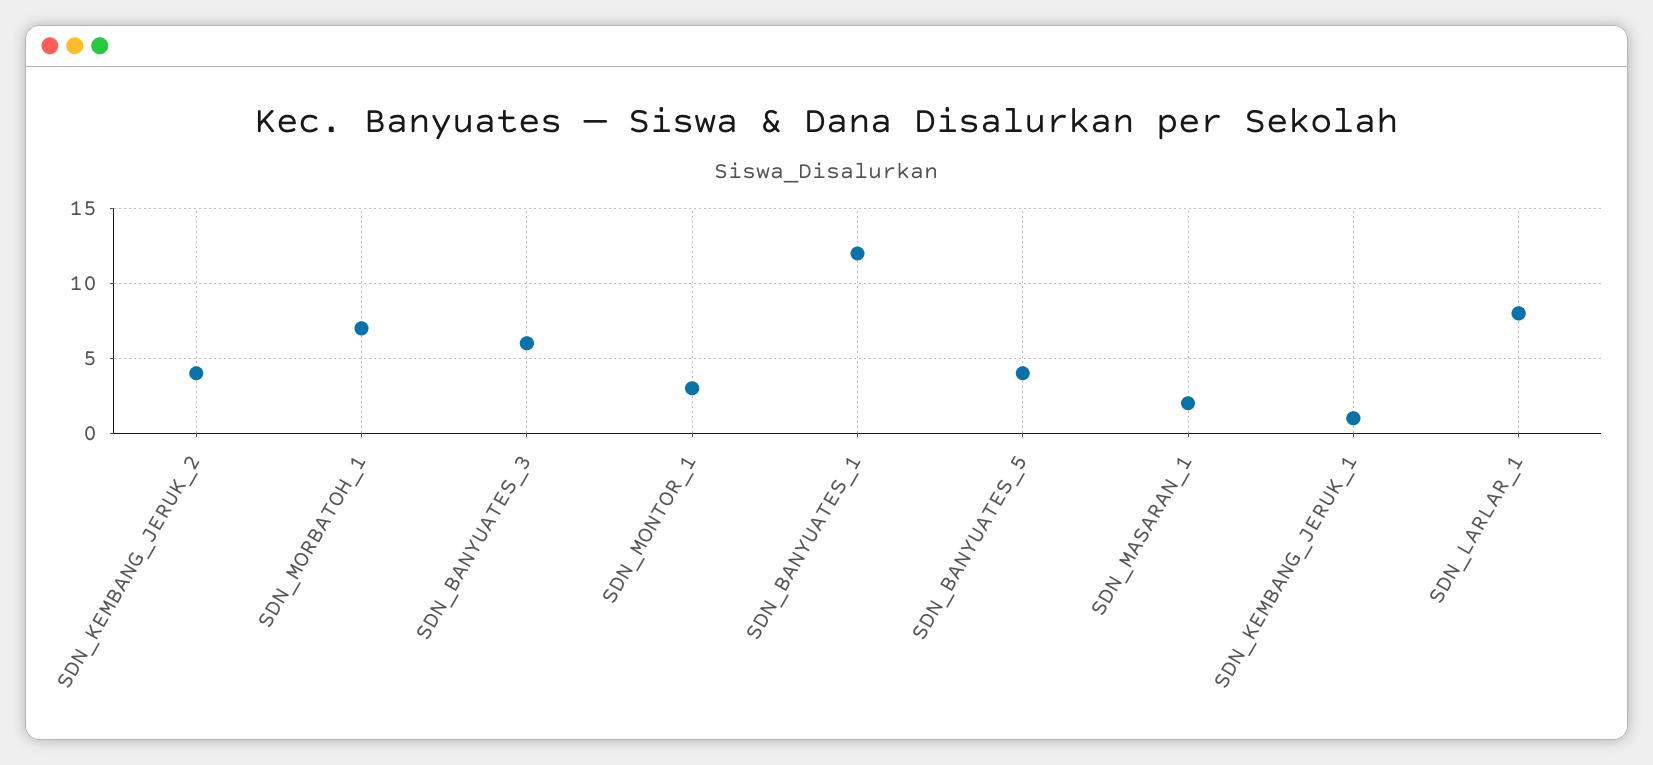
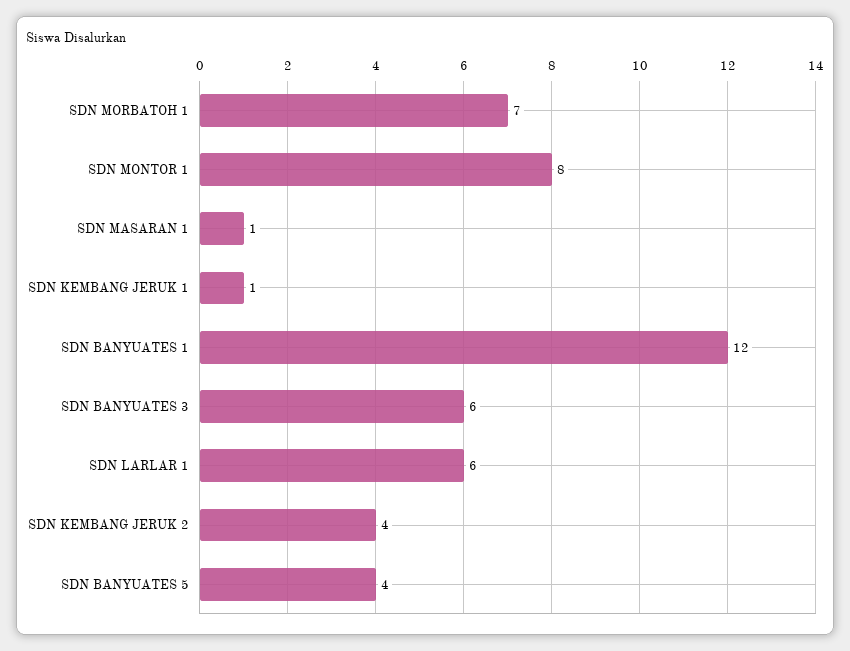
SDN_MONTOR_1: 3 -> 8
SDN_MASARAN_1: 2 -> 1
SDN_LARLAR_1: 8 -> 6

